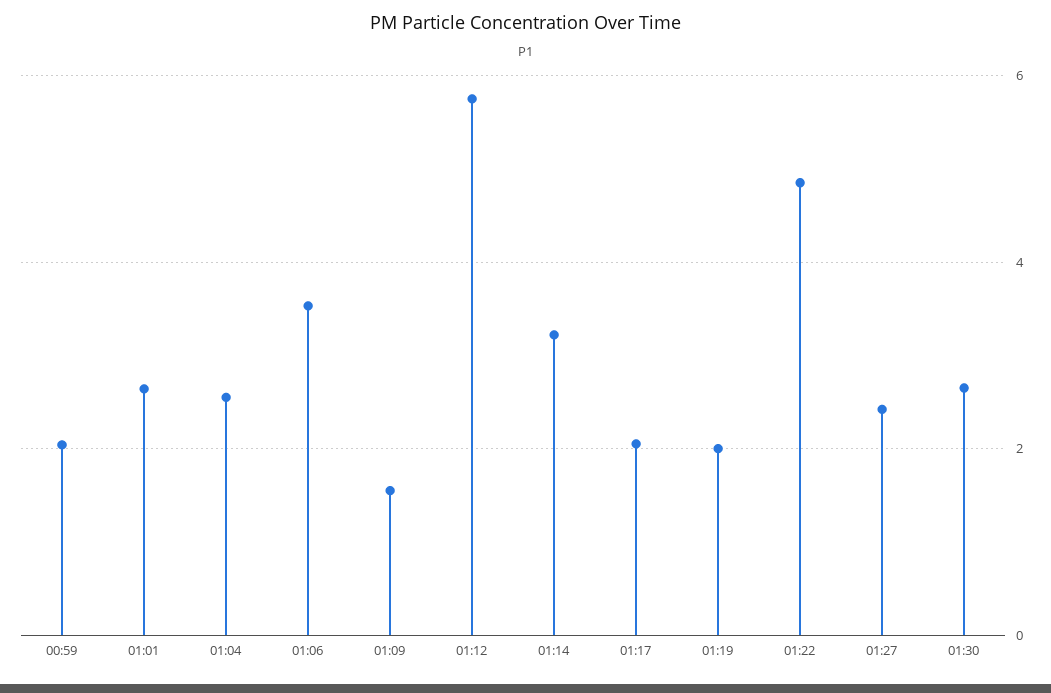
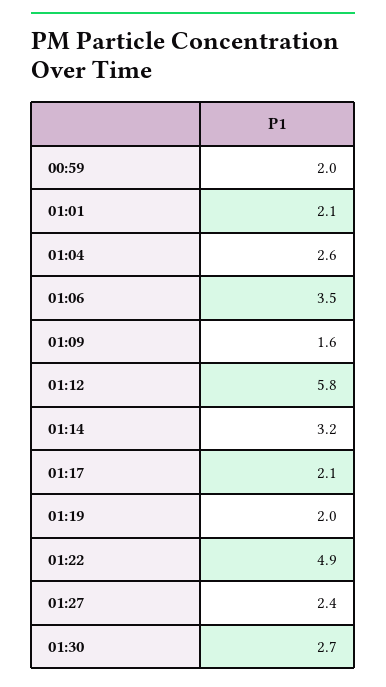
01:01: 2.6 -> 2.1

